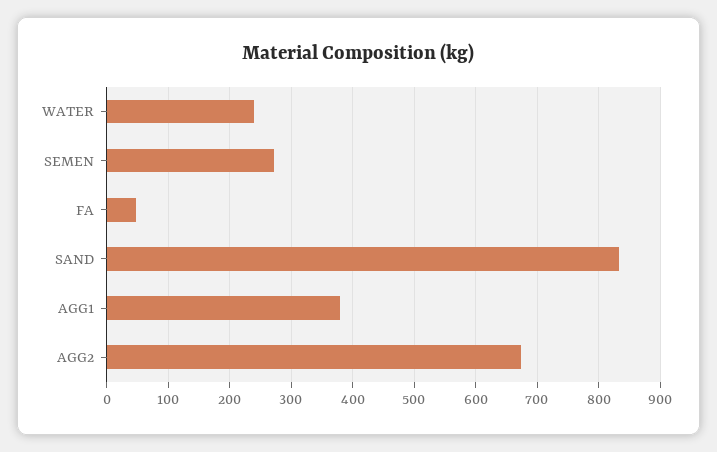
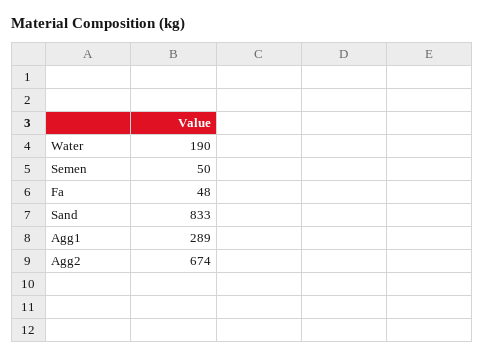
WATER: 240 -> 190
SEMEN: 270 -> 50
AGG1: 380 -> 289

